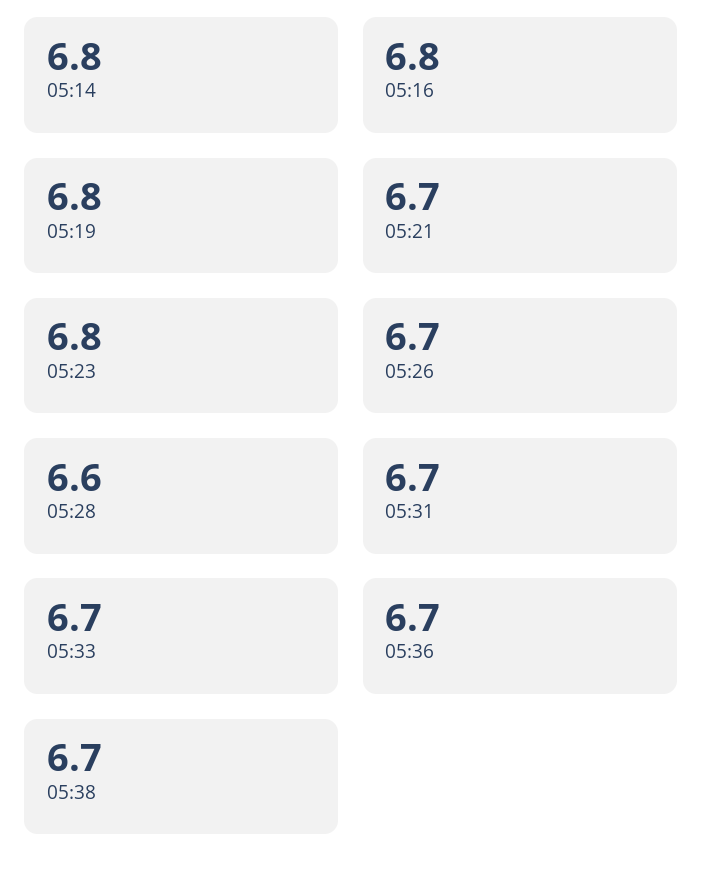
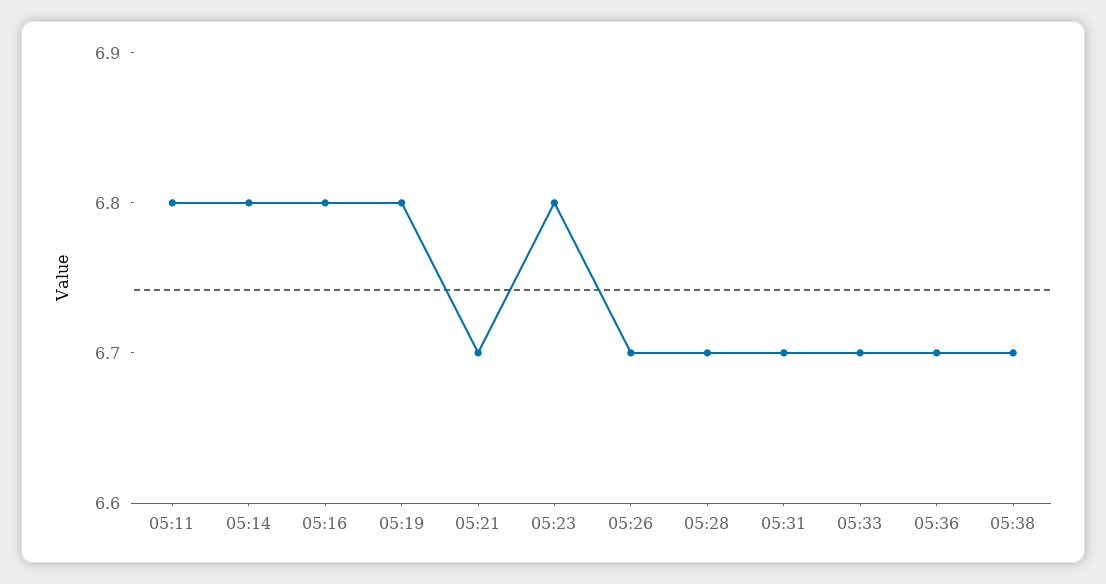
05:28: 6.6 -> 6.7
05:11: none -> 6.8

